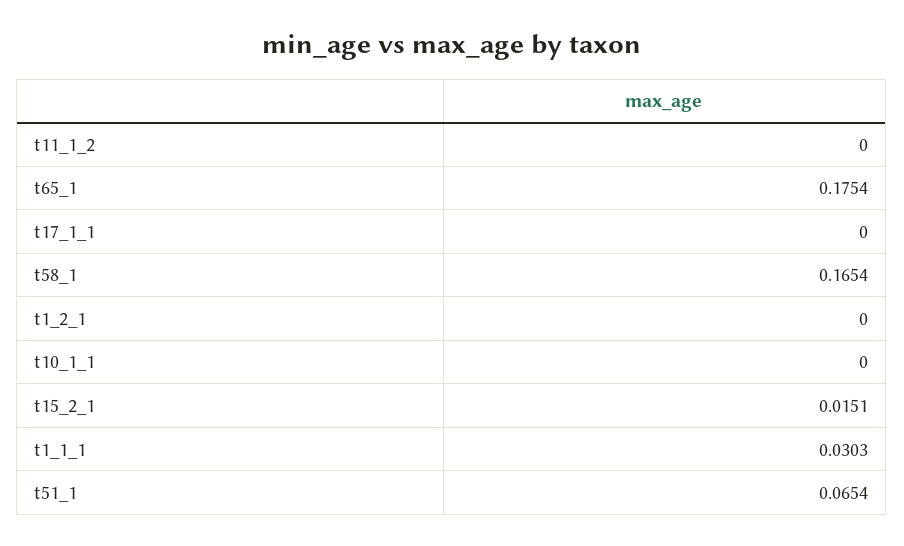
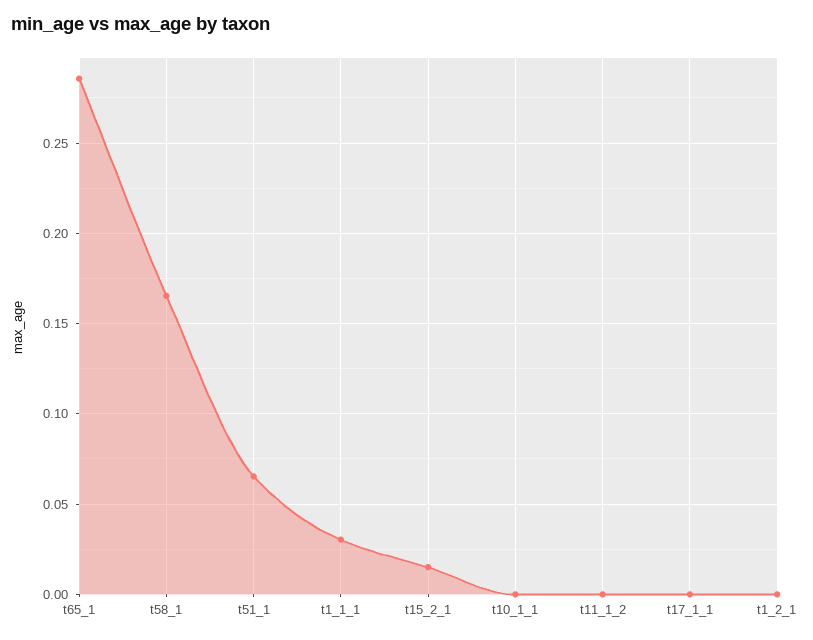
t65_1: 0.1754 -> 0.285

